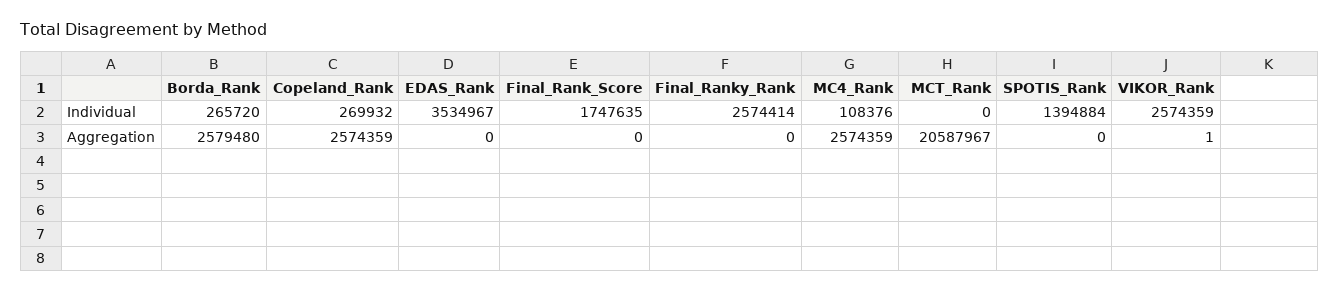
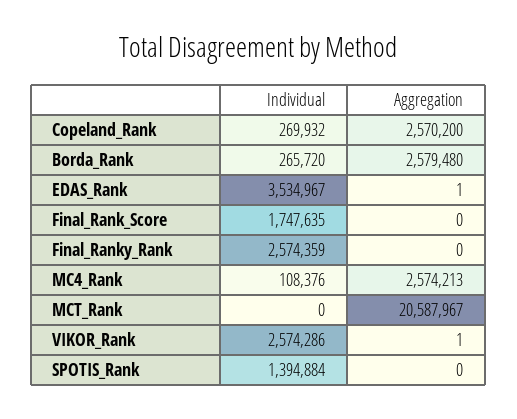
Final_Ranky_Rank, Individual: 2574414 -> 2574359
VIKOR_Rank, Individual: 2574359 -> 2574286
Copeland_Rank, Aggregation: 2574359 -> 2570200
EDAS_Rank, Aggregation: 0 -> 1
MC4_Rank, Aggregation: 2574359 -> 2574213

